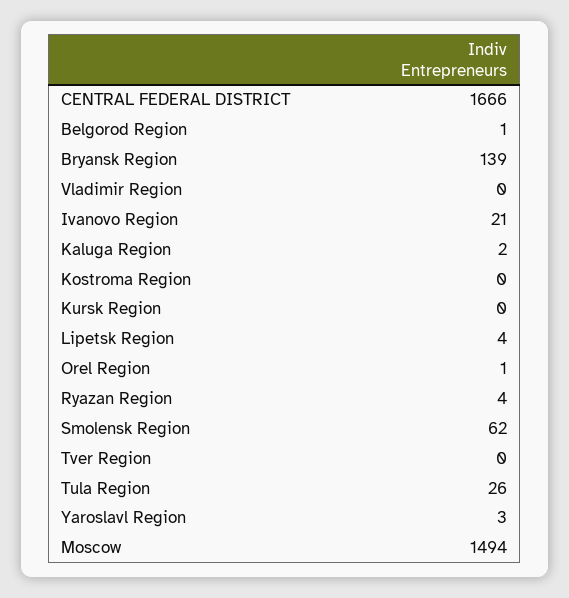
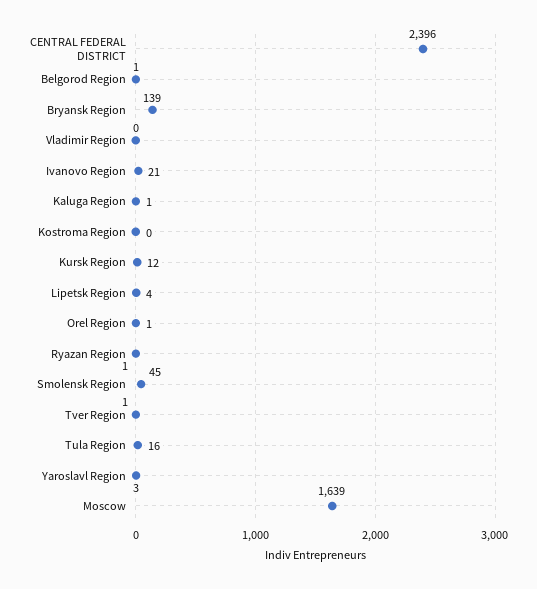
CENTRAL FEDERAL DISTRICT: 1666 -> 2396
Kaluga Region: 2 -> 1
Kursk Region: 0 -> 12
Ryazan Region: 4 -> 1
Smolensk Region: 62 -> 45
Tver Region: 0 -> 1
Tula Region: 26 -> 16
Moscow: 1494 -> 1639

